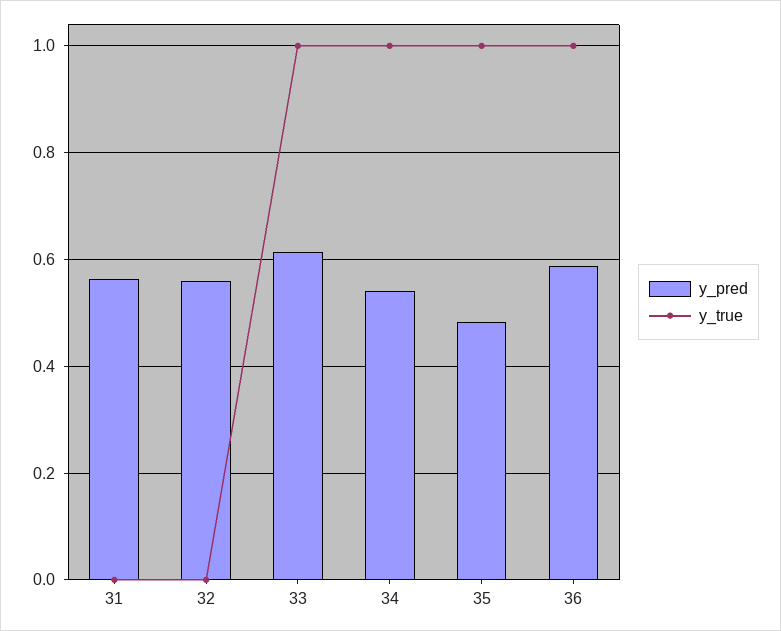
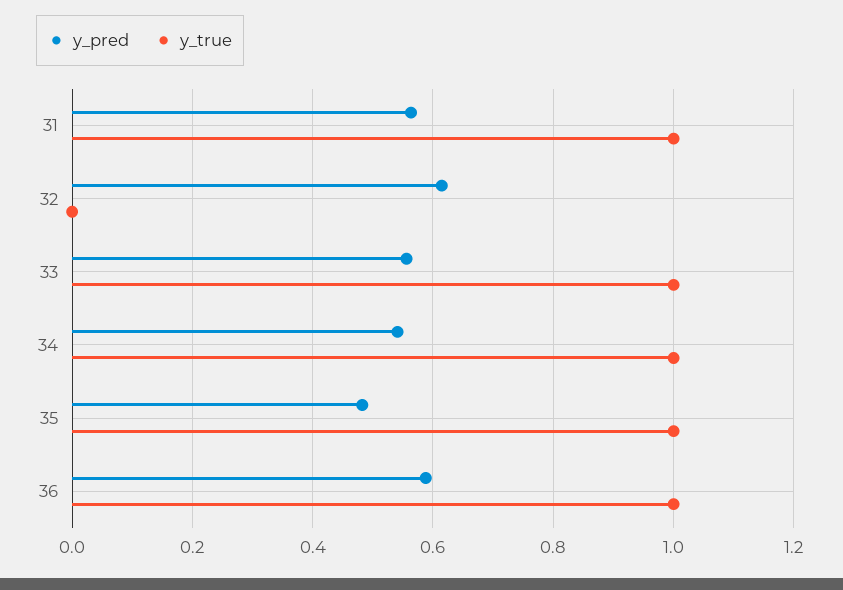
y_true, 31: 0 -> 1
y_pred, 32: 0.56 -> 0.62
y_pred, 33: 0.62 -> 0.56

